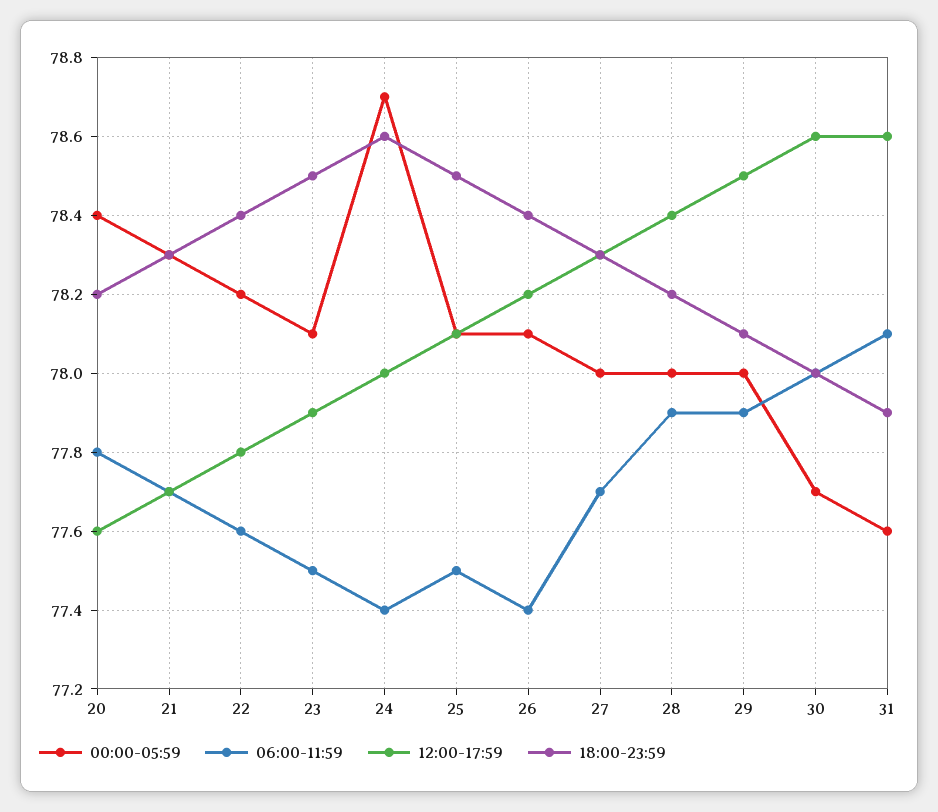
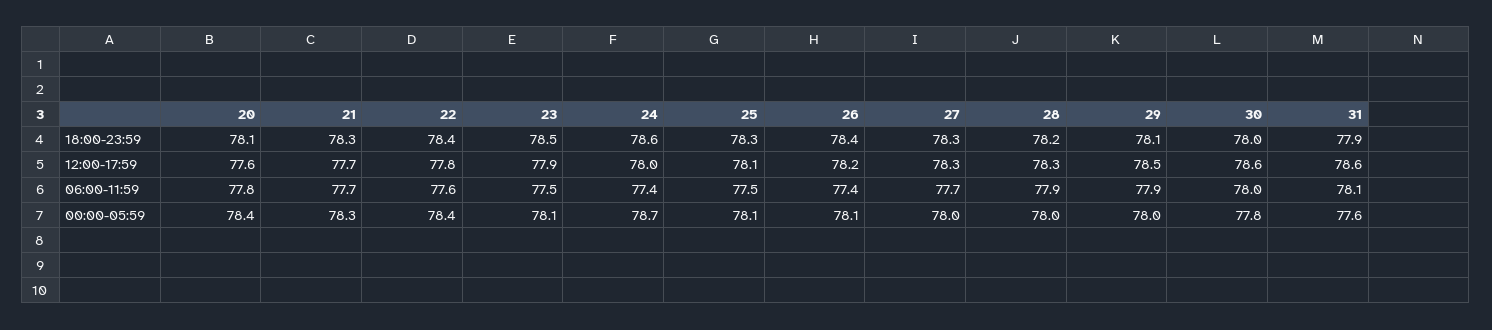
18:00-23:59, 20: 78.2 -> 78.1
00:00-05:59, 22: 78.2 -> 78.4
18:00-23:59, 25: 78.5 -> 78.3
12:00-17:59, 28: 78.4 -> 78.3
00:00-05:59, 30: 77.7 -> 77.8

